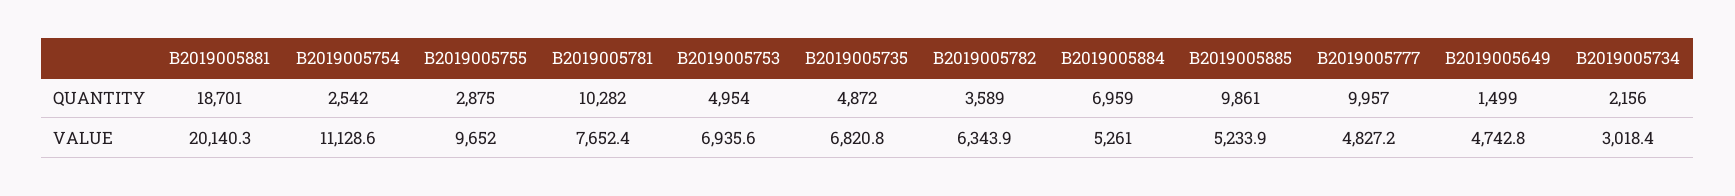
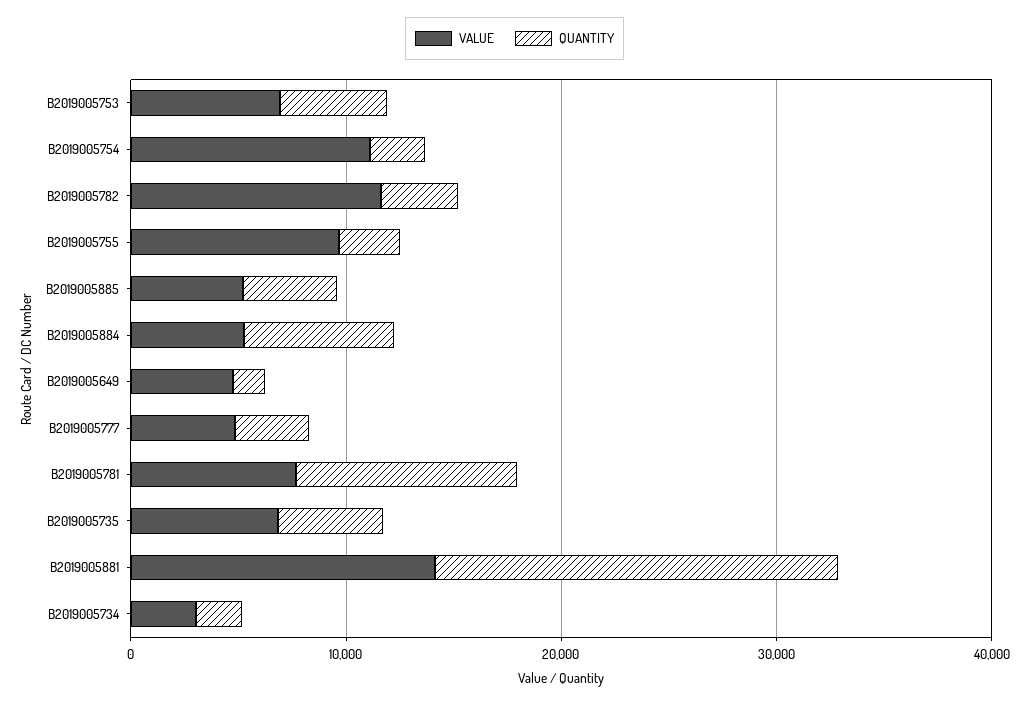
QUANTITY, B2019005885: 9861 -> 4000
QUANTITY, B2019005777: 9957 -> 4000
VALUE, B2019005881: 20140.3 -> 14000
VALUE, B2019005782: 6343.9 -> 12000

